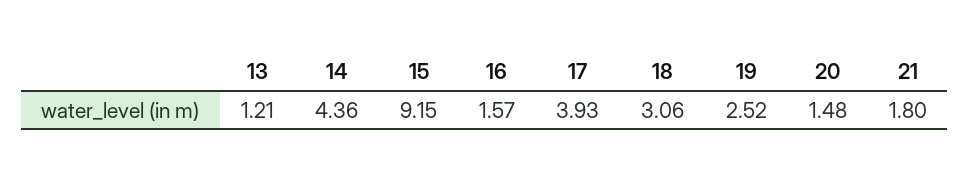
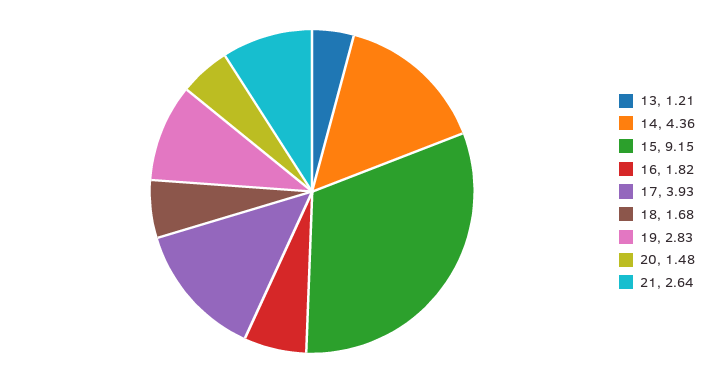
16: 1.57 -> 1.82
18: 3.06 -> 1.68
19: 2.52 -> 2.83
21: 1.8 -> 2.64

